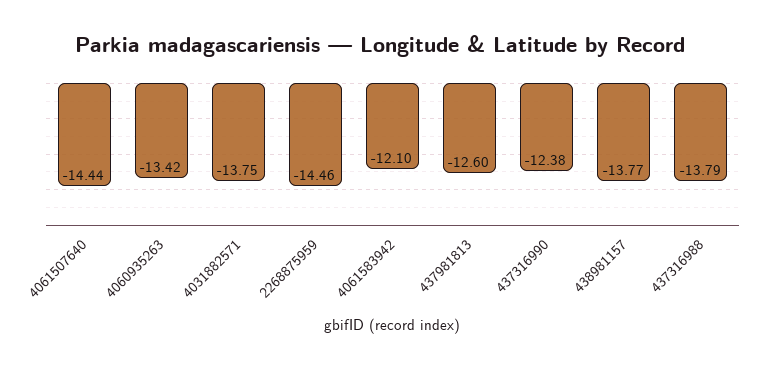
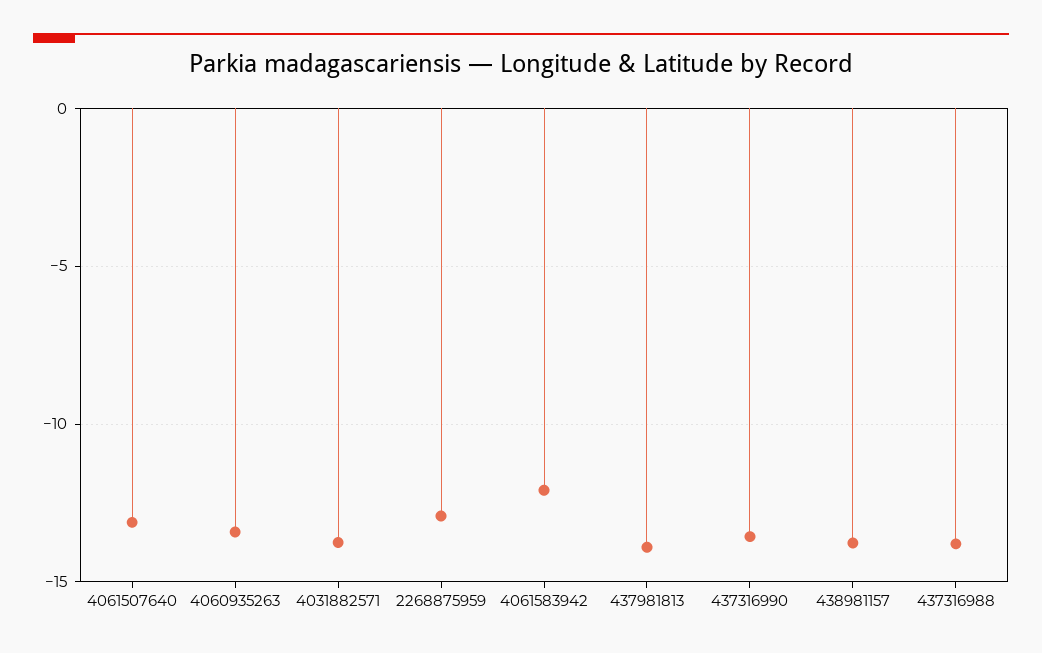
4061507640: -14.44 -> -13
2268875959: -14.46 -> -13
437981813: -12.6 -> -14
437316990: -12.38 -> -13.5

